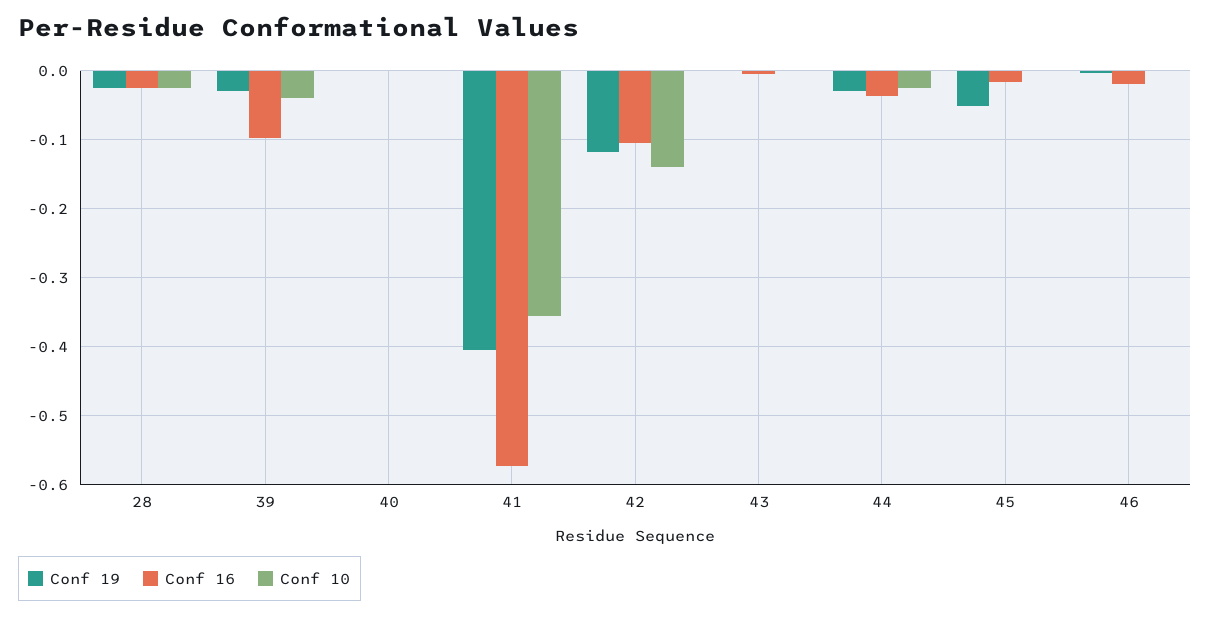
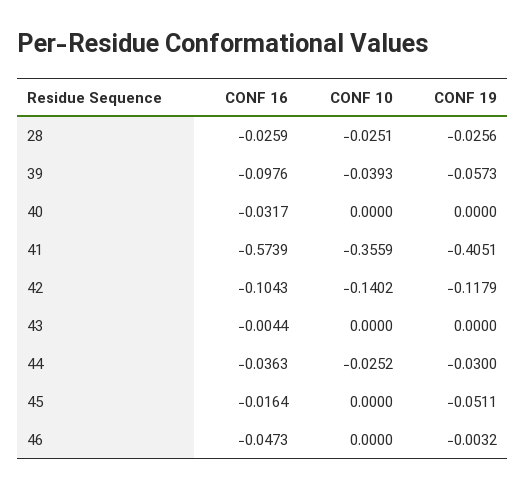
Conf 19, 39: -0.03 -> -0.0573
Conf 16, 40: 0 -> -0.0317
Conf 16, 46: -0.02 -> -0.0473

